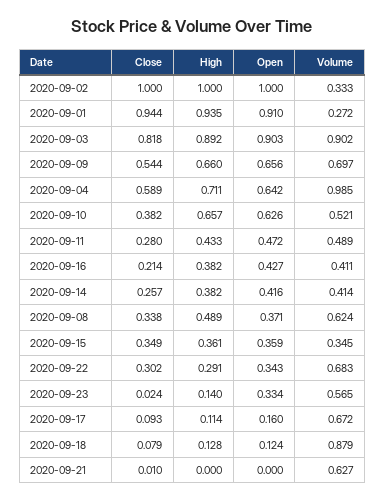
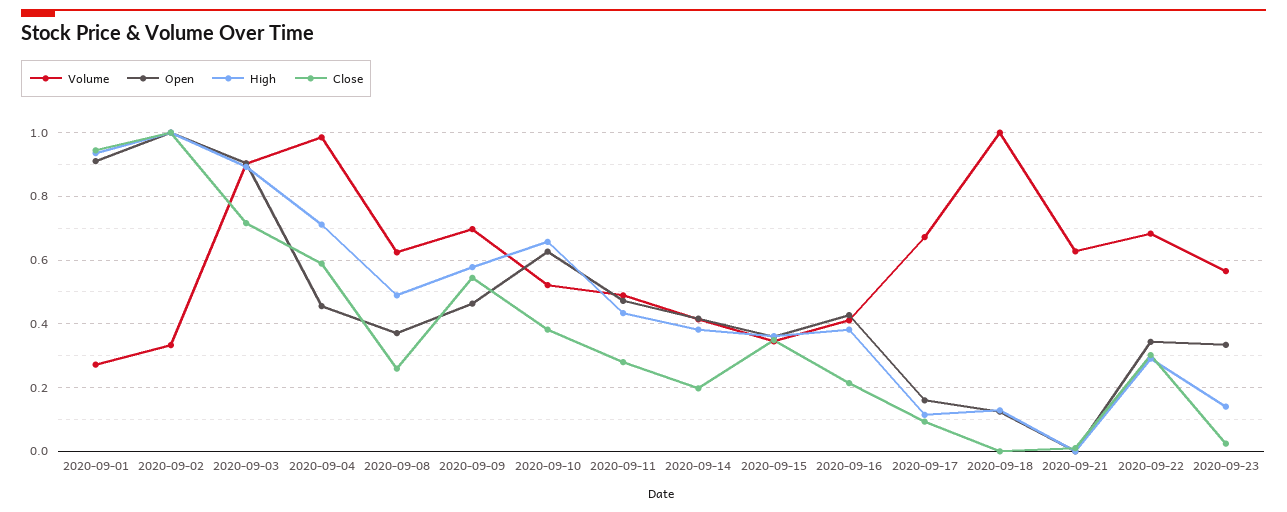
Close, 2020-09-03: 0.818 -> 0.72
High, 2020-09-09: 0.66 -> 0.58
Open, 2020-09-09: 0.656 -> 0.46
Open, 2020-09-04: 0.642 -> 0.46
Close, 2020-09-14: 0.257 -> 0.2
Close, 2020-09-08: 0.338 -> 0.26
Close, 2020-09-18: 0.079 -> 0
Volume, 2020-09-18: 0.879 -> 1

